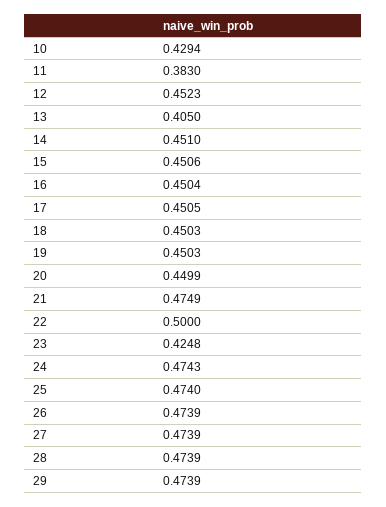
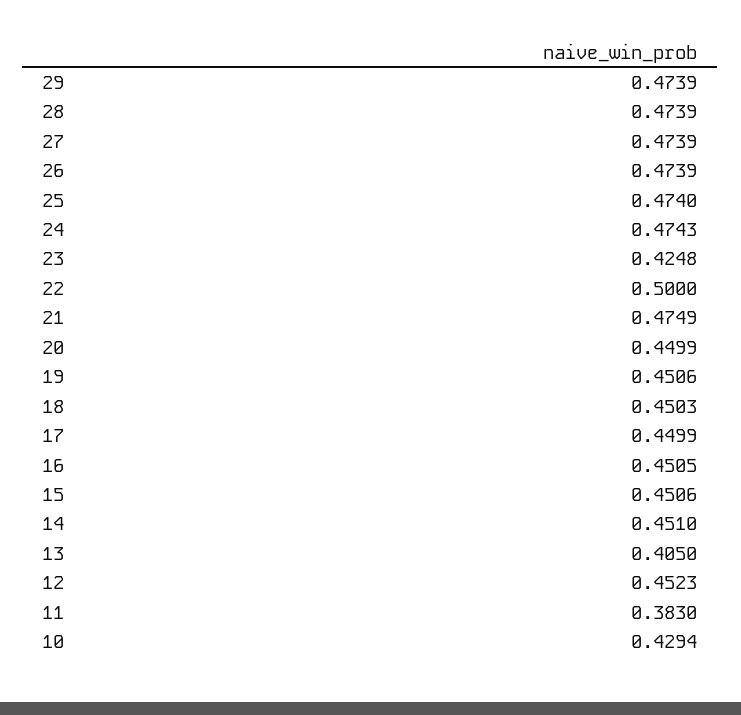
16: 0.4504 -> 0.4505
17: 0.4505 -> 0.4499
19: 0.4503 -> 0.4506

